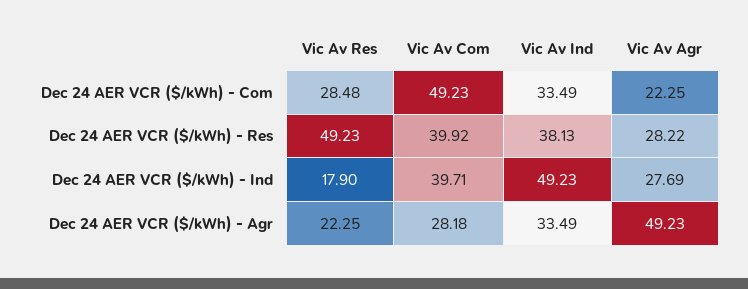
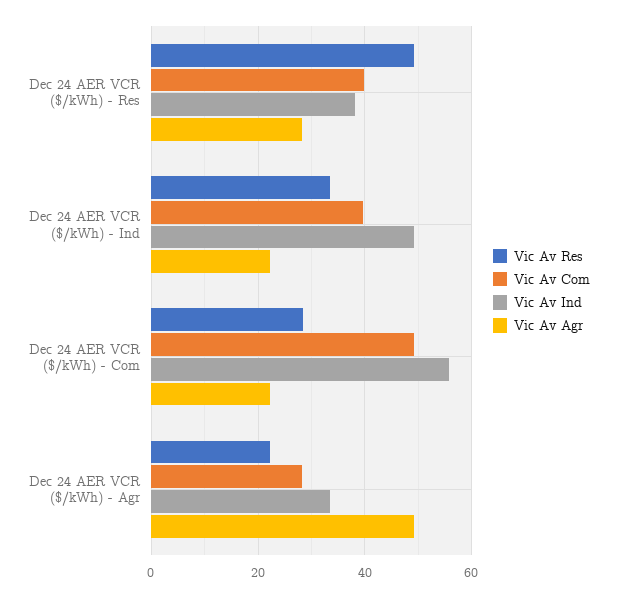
Vic Av Ind, Dec 24 AER VCR ($/kWh) - Com: 33.49 -> 56
Vic Av Res, Dec 24 AER VCR ($/kWh) - Ind: 17.9 -> 34
Vic Av Agr, Dec 24 AER VCR ($/kWh) - Ind: 27.69 -> 22

